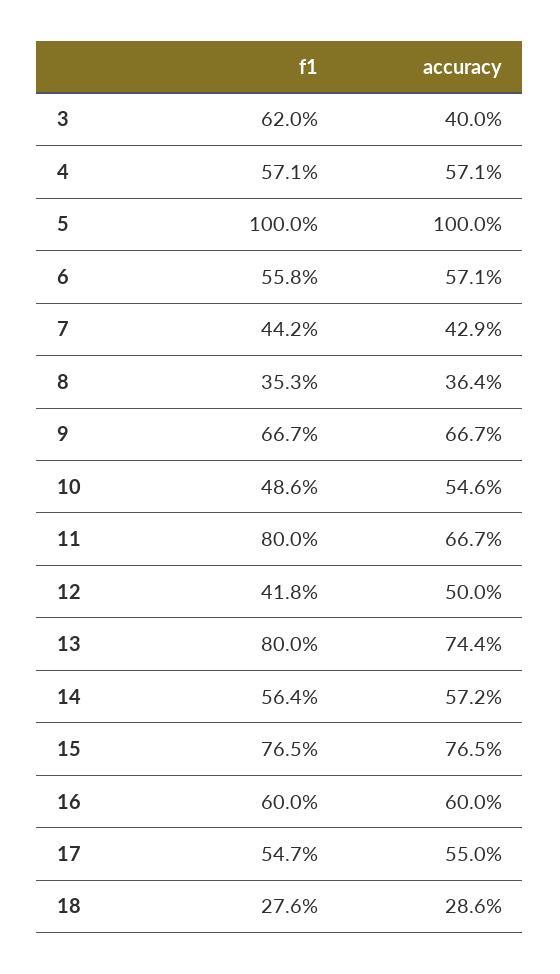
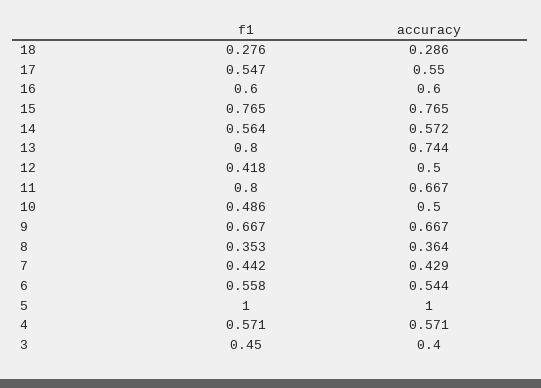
f1, 3: 0.62 -> 0.45
accuracy, 6: 0.571 -> 0.544
accuracy, 10: 0.546 -> 0.5

